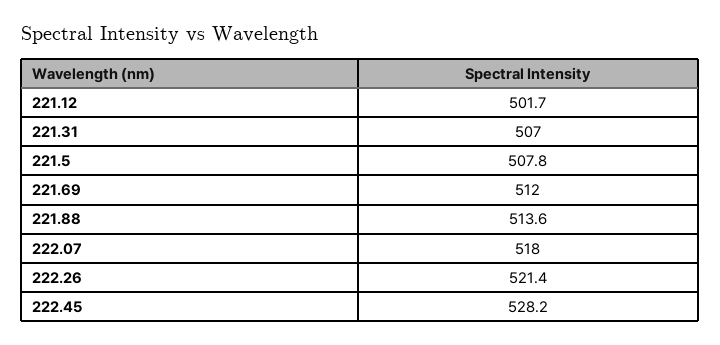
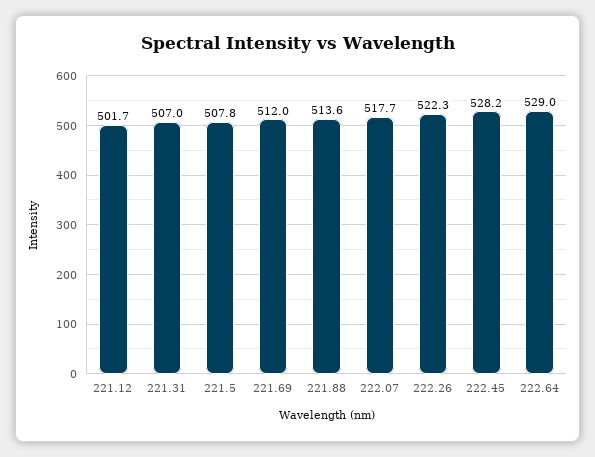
222.07: 518 -> 517.7
222.26: 521.4 -> 522.3
222.64: none -> 529

